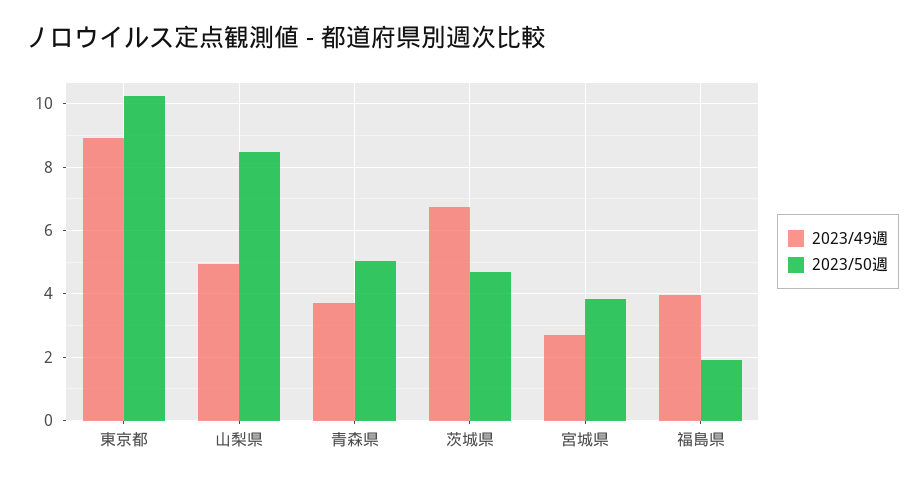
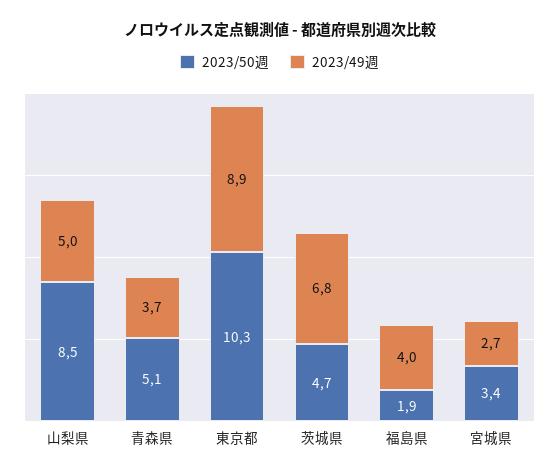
2023/50週, 宮城県: 3.8 -> 3.4

